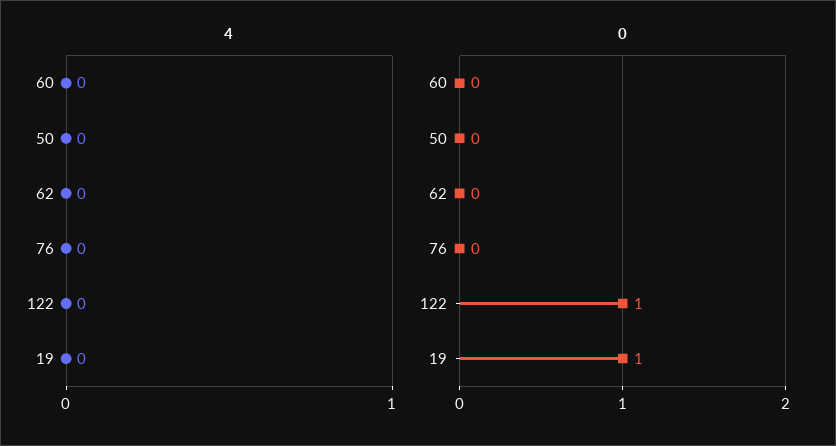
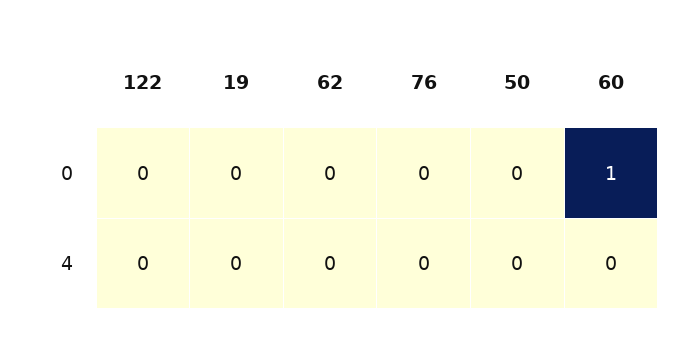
0, 60: 0 -> 1
0, 122: 1 -> 0
0, 19: 1 -> 0

